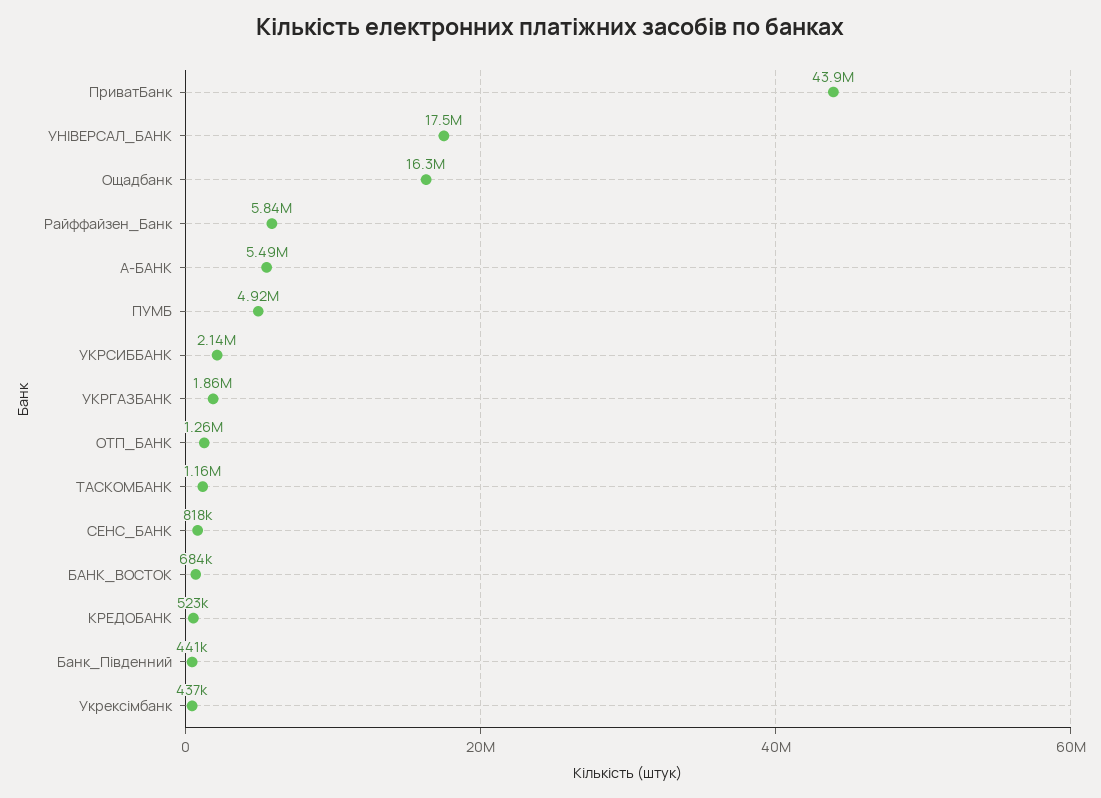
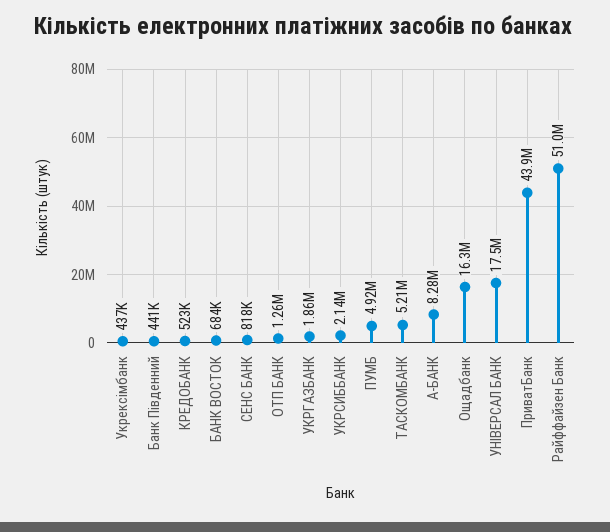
Райффайзен_Банк: 5840000 -> 51000000
А-БАНК: 5490000 -> 8280000
ТАСКОМБАНК: 1160000 -> 5210000

